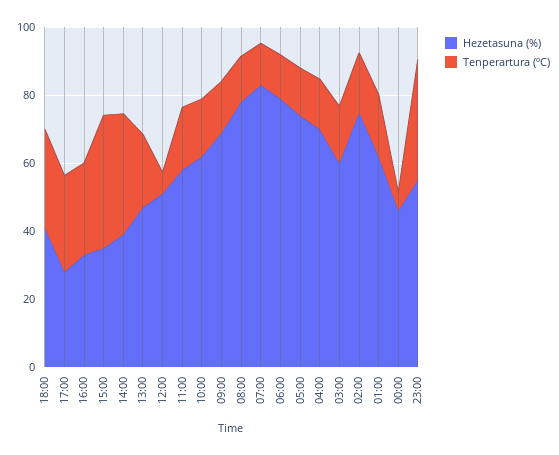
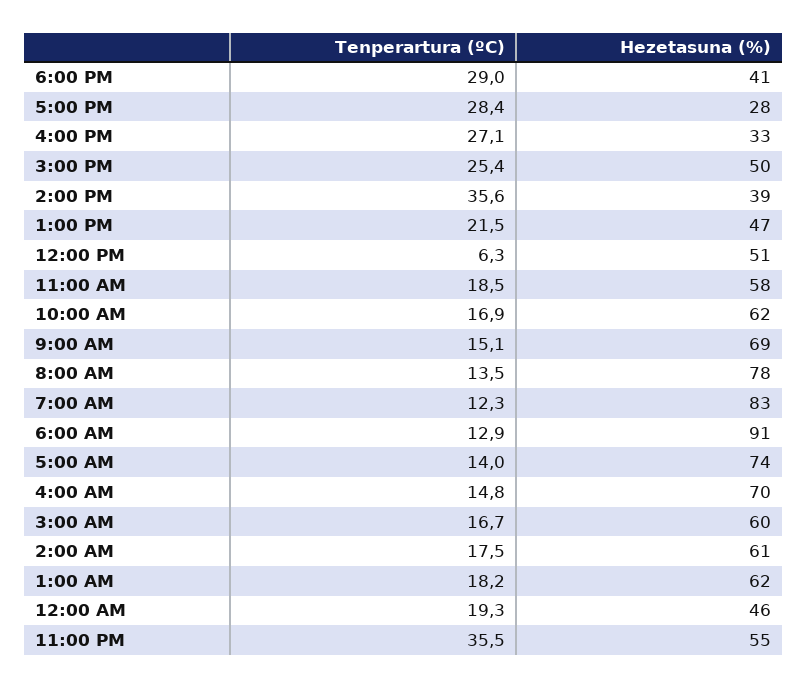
Hezetasuna (%), 15:00: 35 -> 50
Tenperartura (ºC), 15:00: 40 -> 25.4
Hezetasuna (%), 06:00: 80 -> 91
Hezetasuna (%), 02:00: 75 -> 61
Tenperartura (ºC), 00:00: 5 -> 19.3

